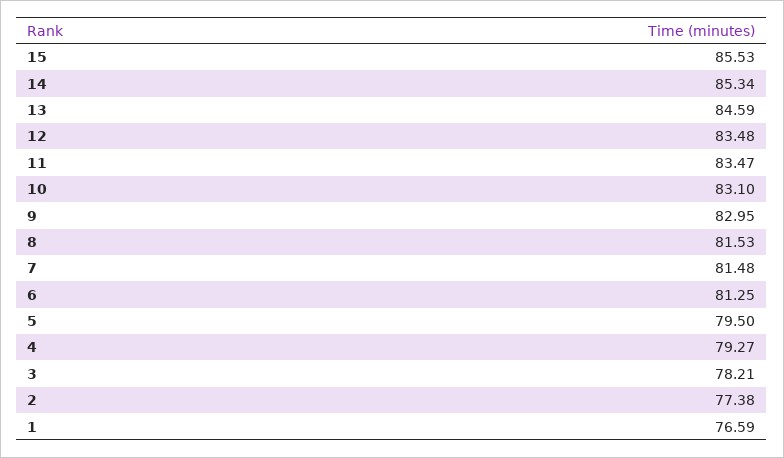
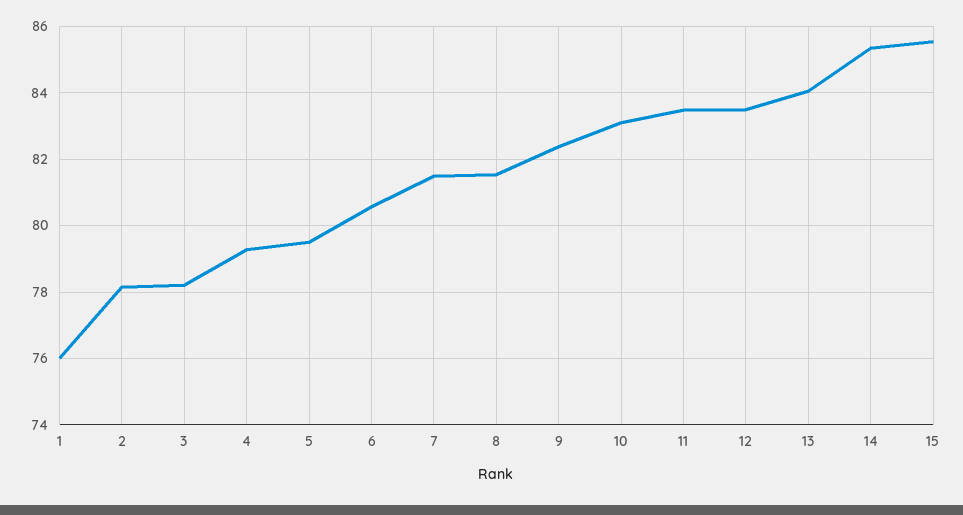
13: 84.59 -> 84
9: 82.95 -> 82.4
6: 81.25 -> 80.6
2: 77.38 -> 78.2
1: 76.59 -> 76

